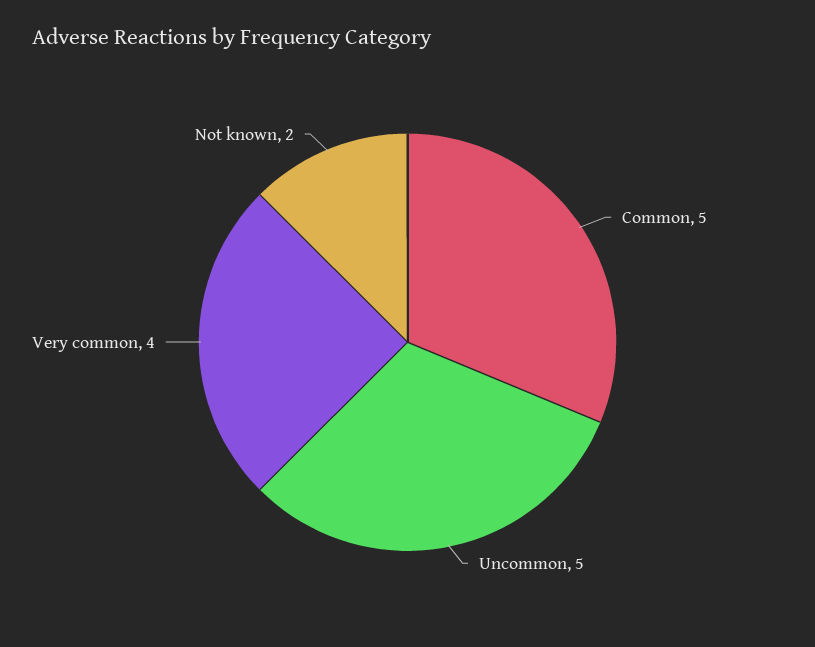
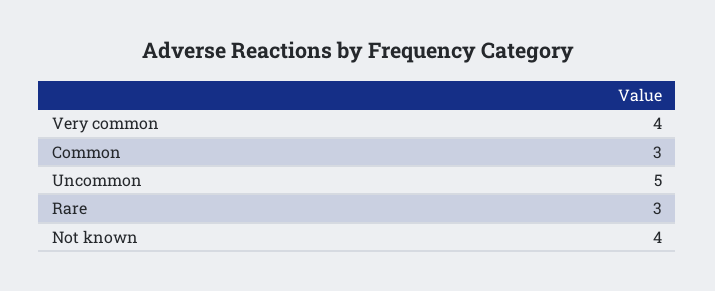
Common: 5 -> 3
Not known: 2 -> 4
Rare: none -> 3

